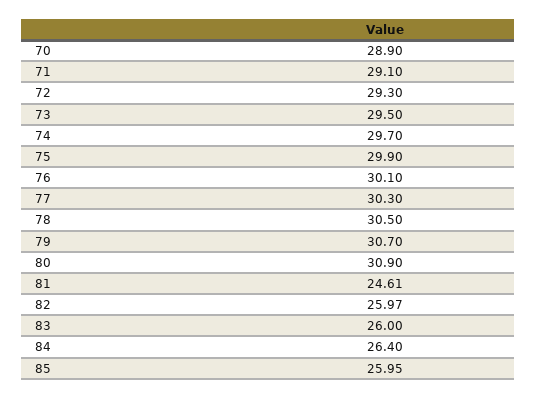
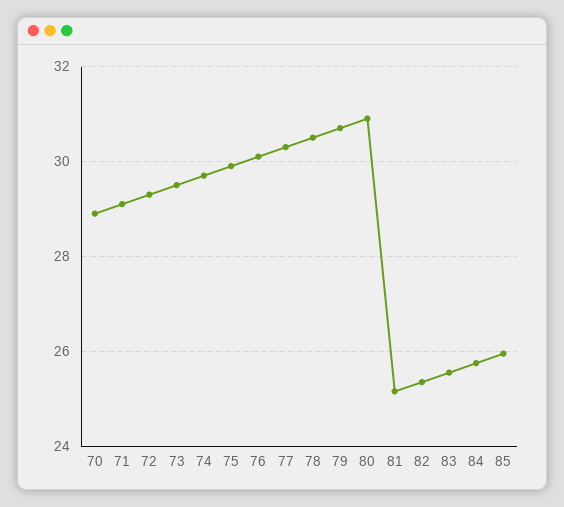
81: 24.61 -> 25.2
82: 25.97 -> 25.4
83: 26 -> 25.6
84: 26.4 -> 25.8

